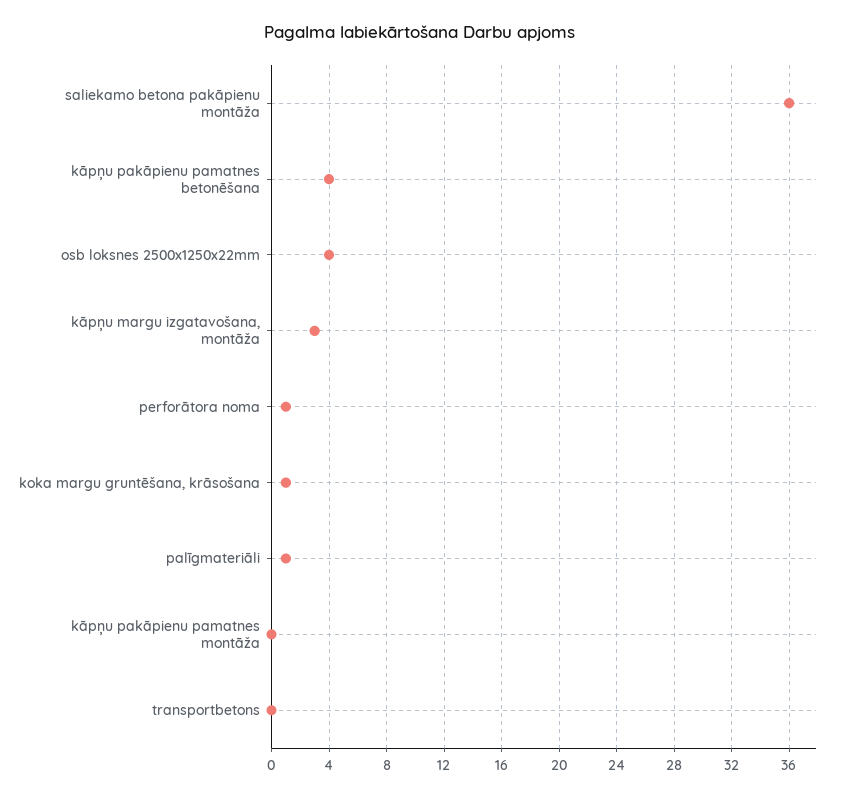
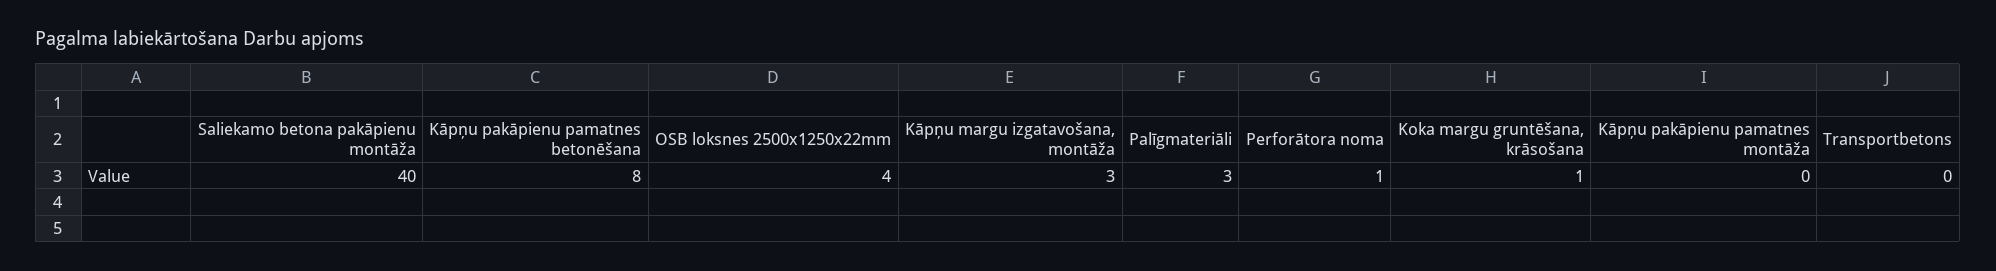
saliekamo betona pakāpienu montāža: 36 -> 40
kāpņu pakāpienu pamatnes betonēšana: 4 -> 8
palīgmateriāli: 1 -> 3

